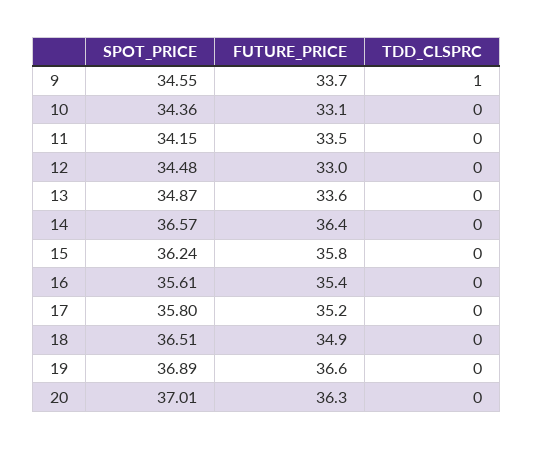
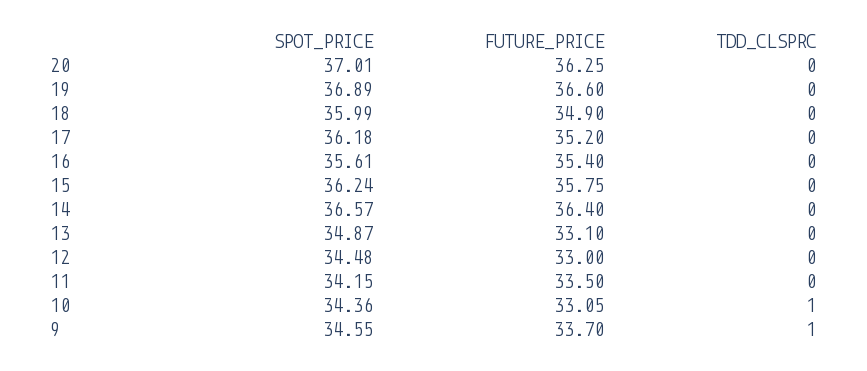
TDD_CLSPRC, 10: 0 -> 1
FUTURE_PRICE, 13: 33.6 -> 33.1
SPOT_PRICE, 17: 35.8 -> 36.18
SPOT_PRICE, 18: 36.51 -> 35.99

